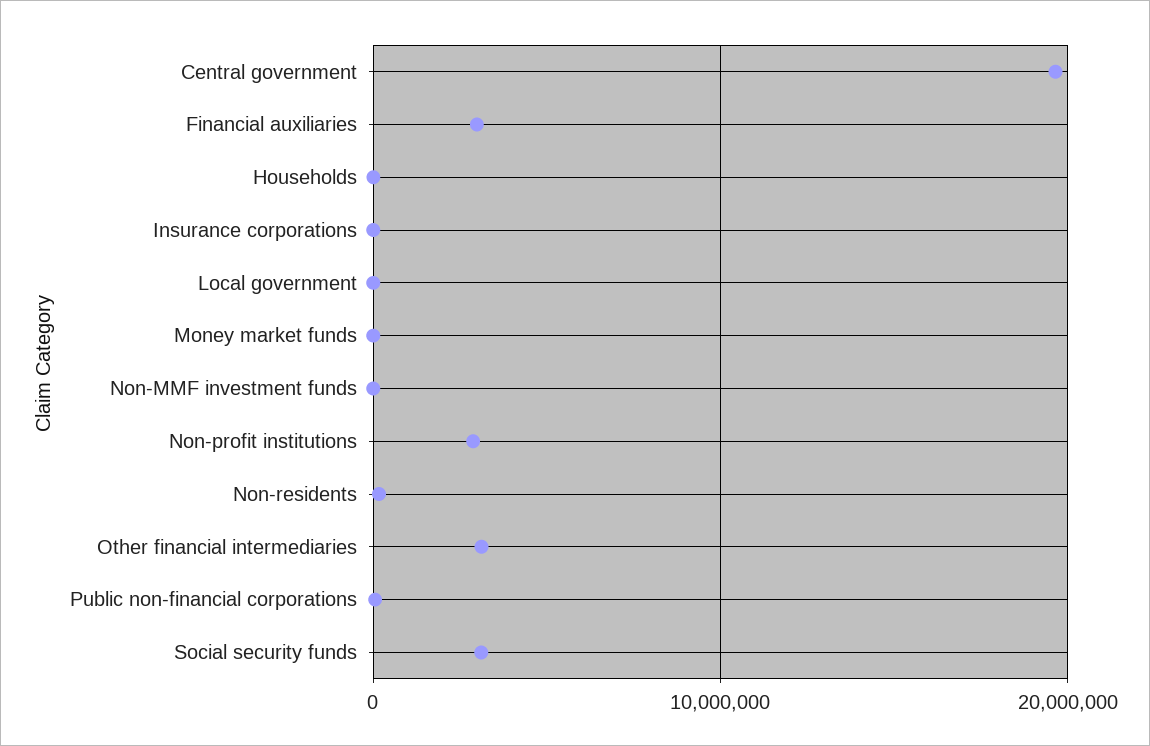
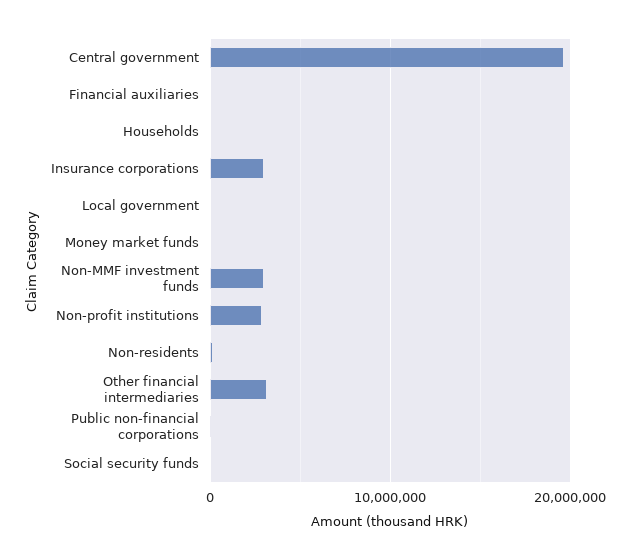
Financial auxiliaries: 3000000 -> 0
Insurance corporations: 0 -> 3000000
Non-MMF investment funds: 0 -> 3000000
Social security funds: 3000000 -> 0

